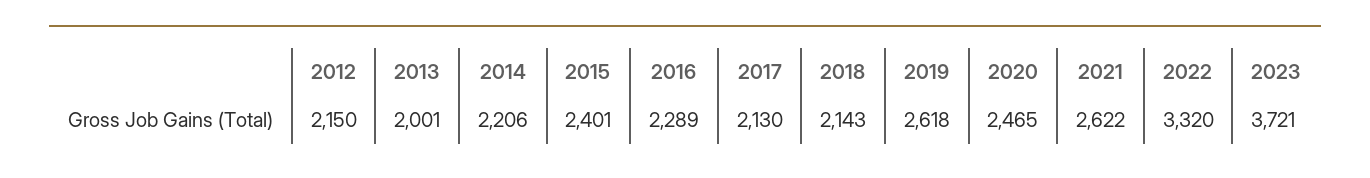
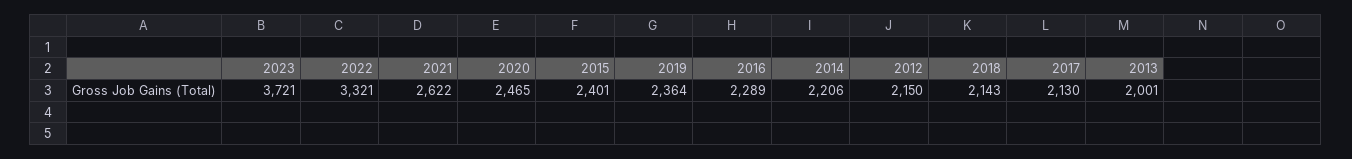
2019: 2618 -> 2364
2022: 3320 -> 3321

